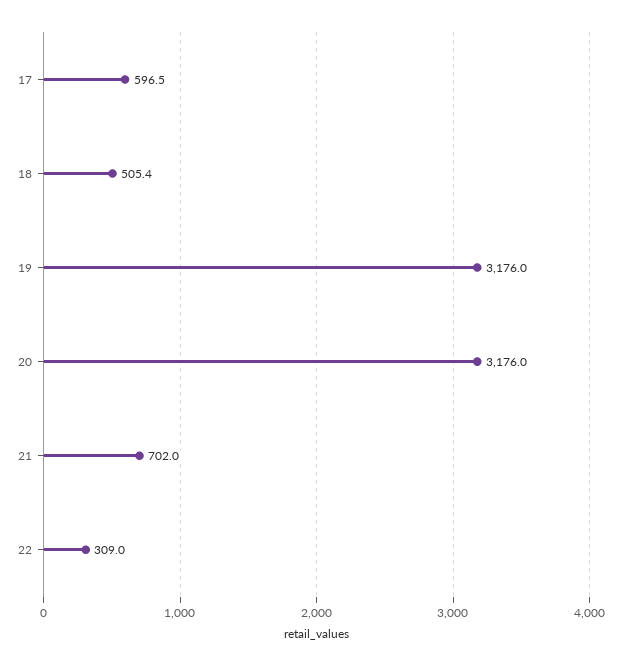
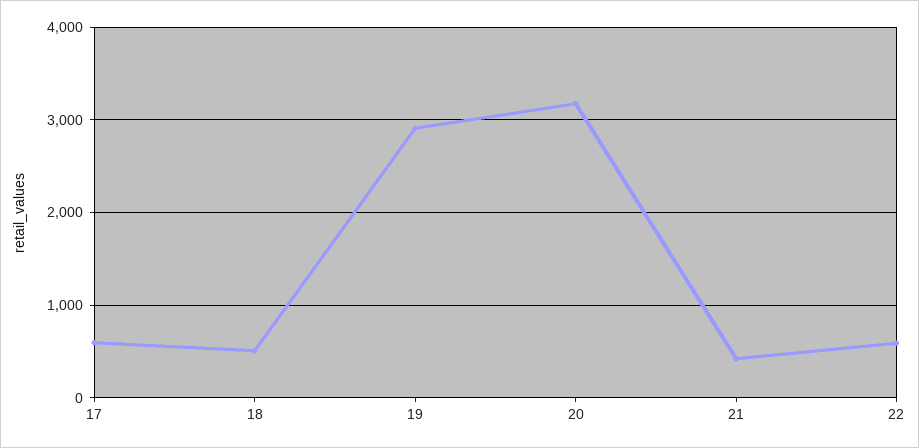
19: 3176 -> 2900
21: 702 -> 400
22: 309 -> 600

